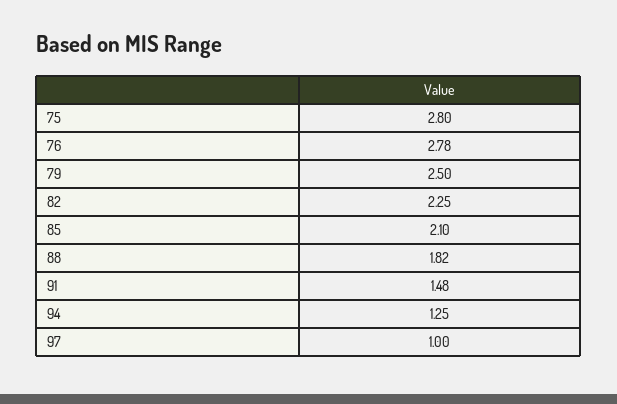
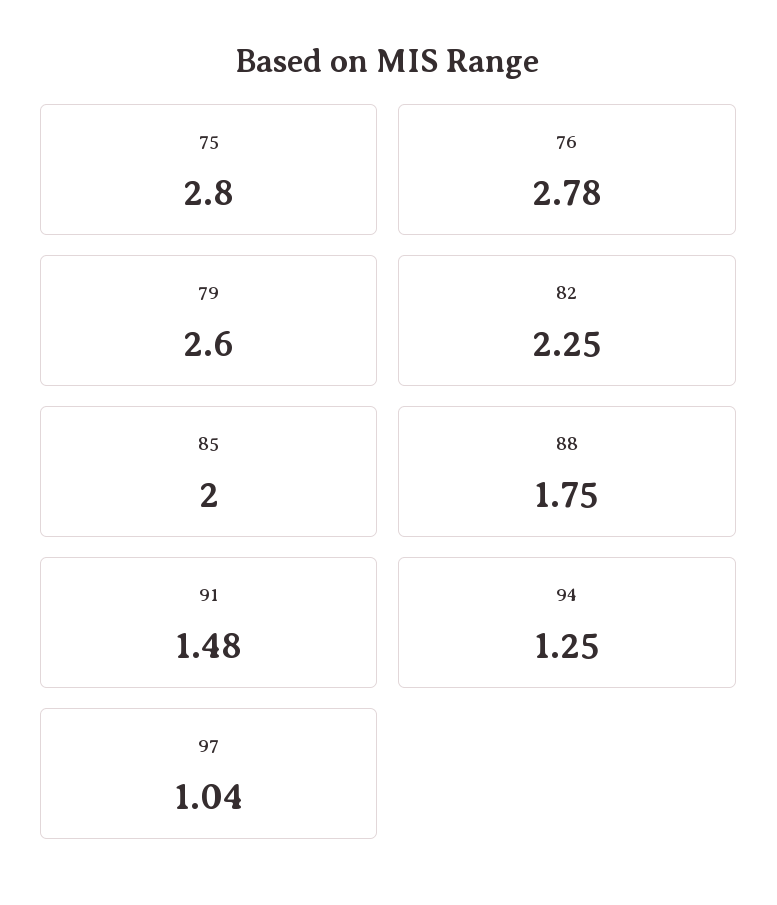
79: 2.5 -> 2.6
85: 2.1 -> 2
88: 1.82 -> 1.75
97: 1 -> 1.04

